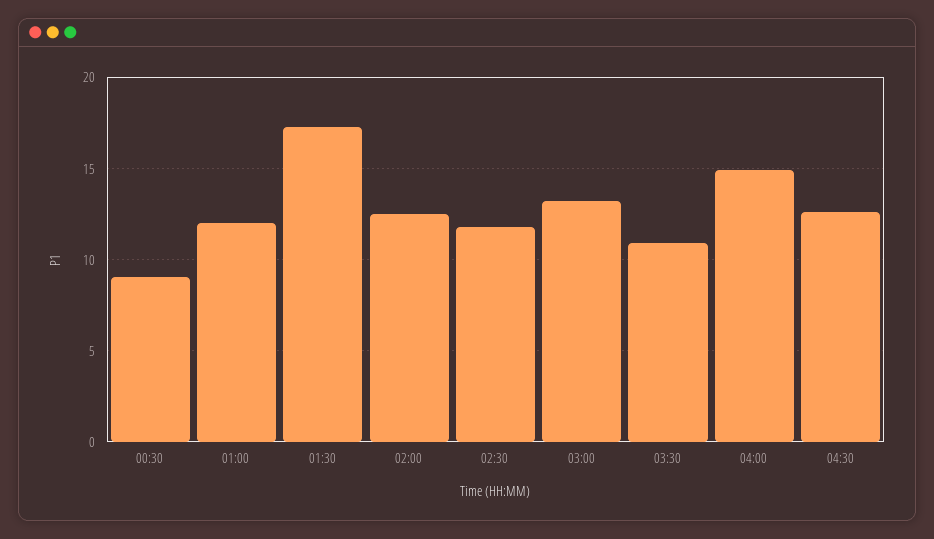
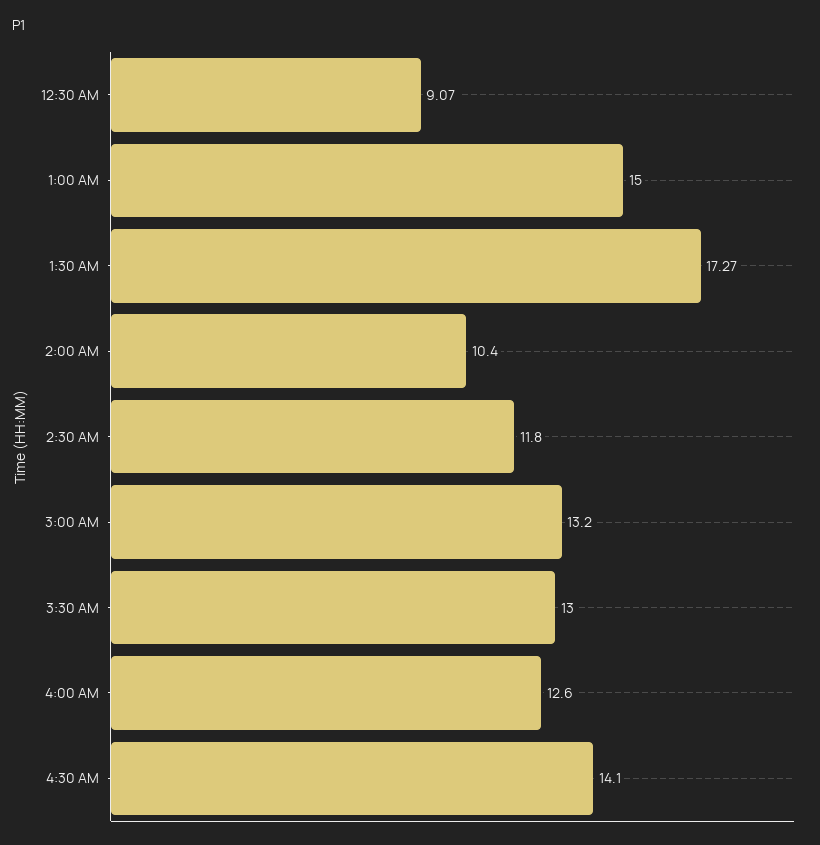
01:00: 12 -> 15
02:00: 12.5 -> 10.4
03:30: 11 -> 13
04:00: 15 -> 12.6
04:30: 12.5 -> 14.1

